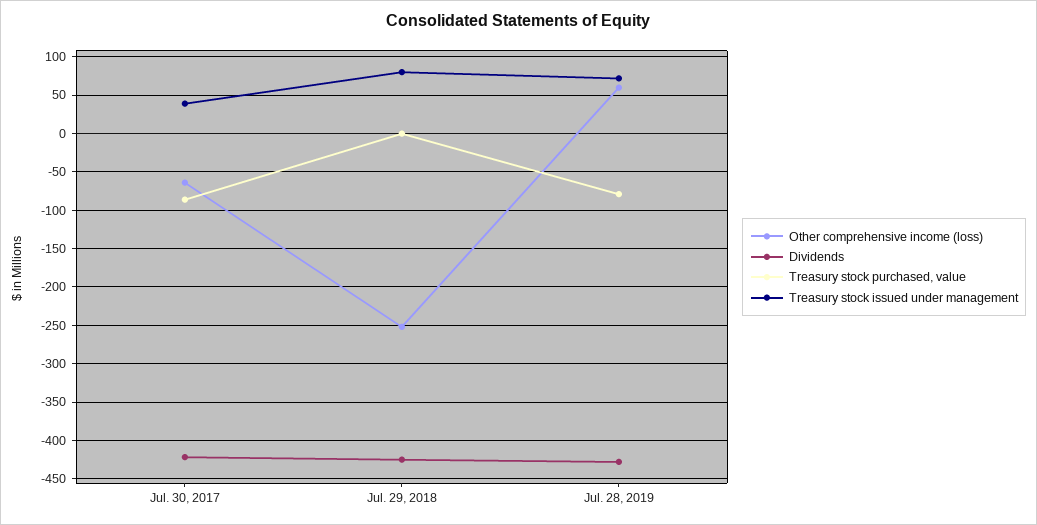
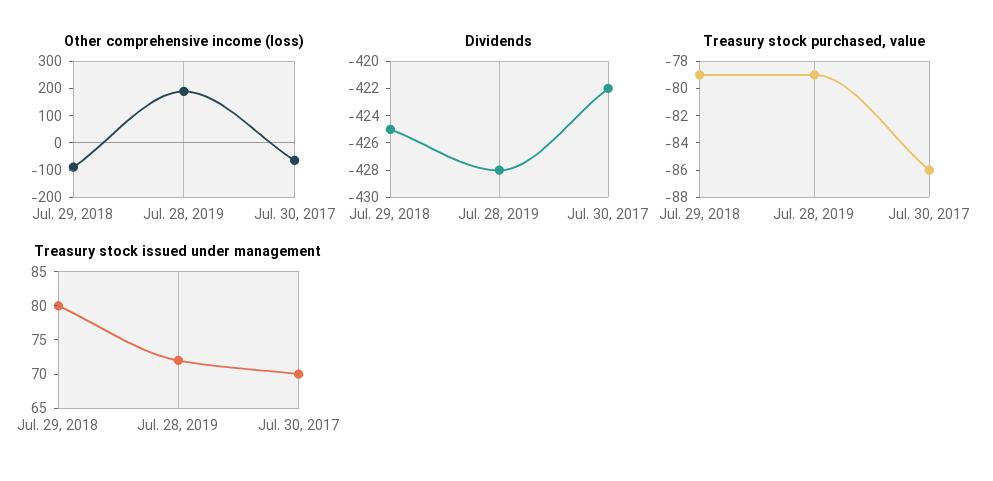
Treasury stock issued under management, Jul. 30, 2017: 40 -> 70
Other comprehensive income (loss), Jul. 29, 2018: -250 -> -100
Treasury stock purchased, value, Jul. 29, 2018: 0 -> -79
Other comprehensive income (loss), Jul. 28, 2019: 60 -> 200

